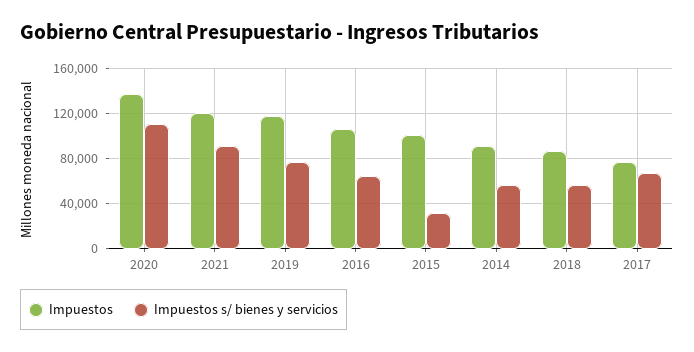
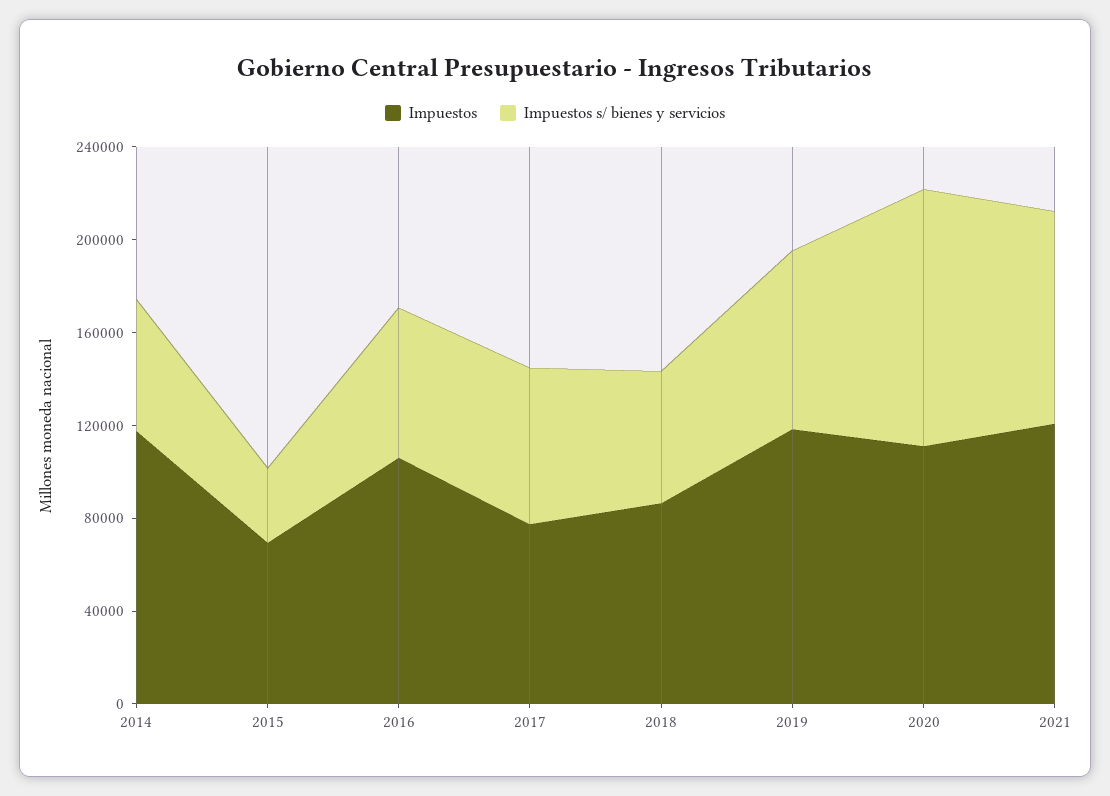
Impuestos, 2020: 140000 -> 110000
Impuestos, 2015: 100000 -> 70000
Impuestos, 2014: 90000 -> 120000

